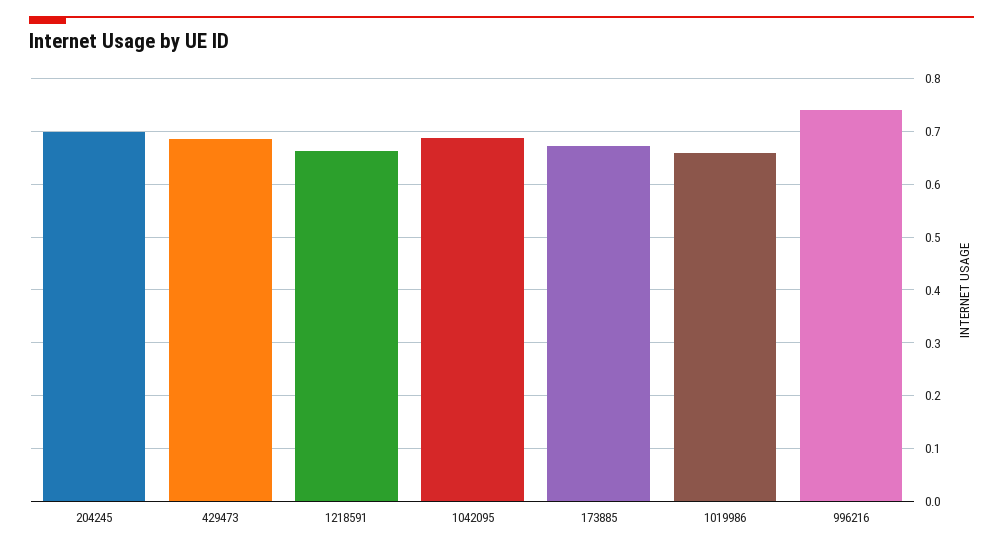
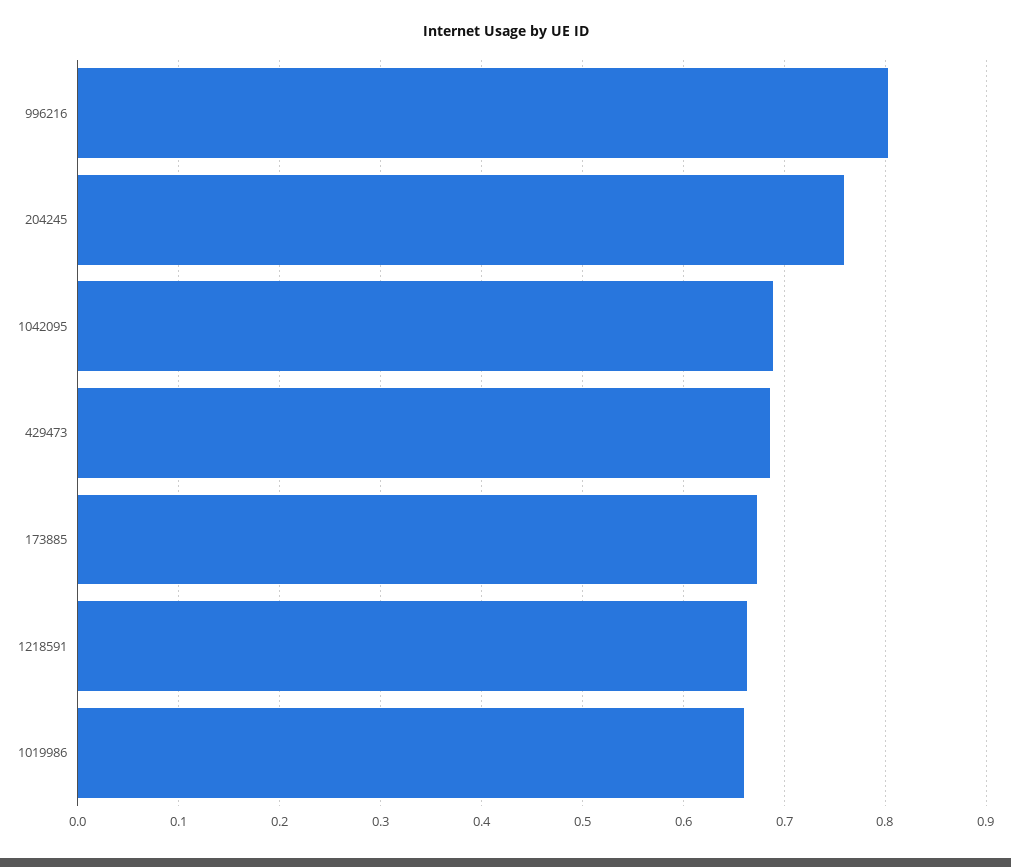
204245: 0.7 -> 0.76
996216: 0.74 -> 0.8

